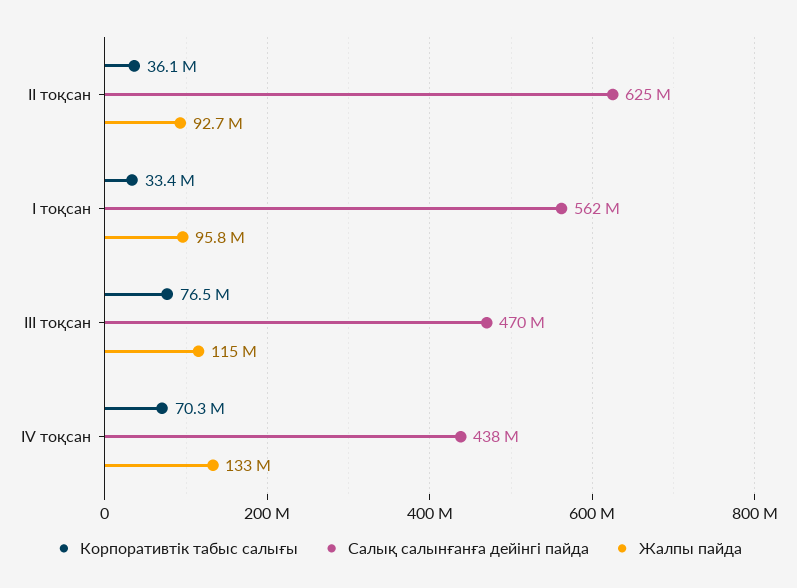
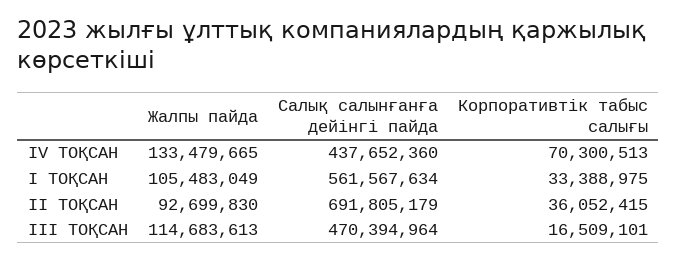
Салық салынғанға дейінгі пайда, ІІ тоқсан: 625000000 -> 691805179
Жалпы пайда, І тоқсан: 95800000 -> 105483049
Корпоративтік табыс салығы, ІІІ тоқсан: 76500000 -> 16509101

